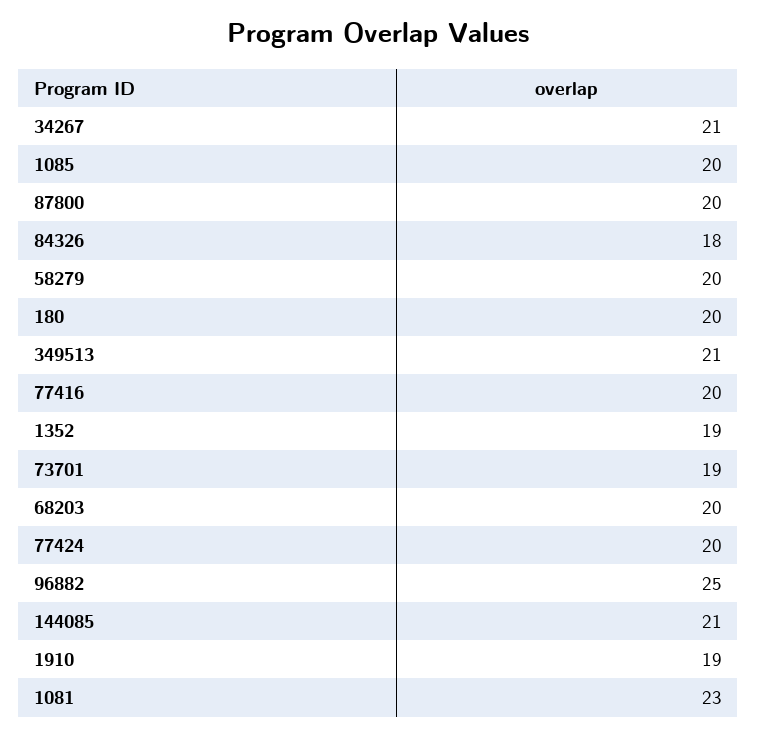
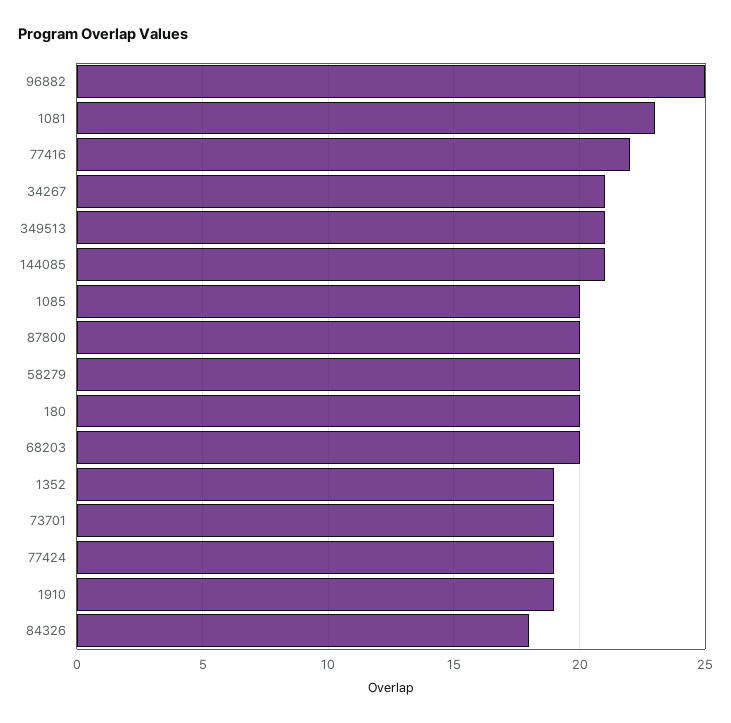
77416: 20 -> 22
77424: 20 -> 19

